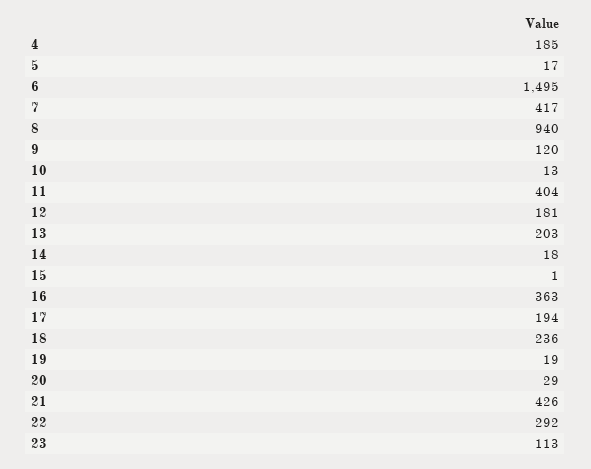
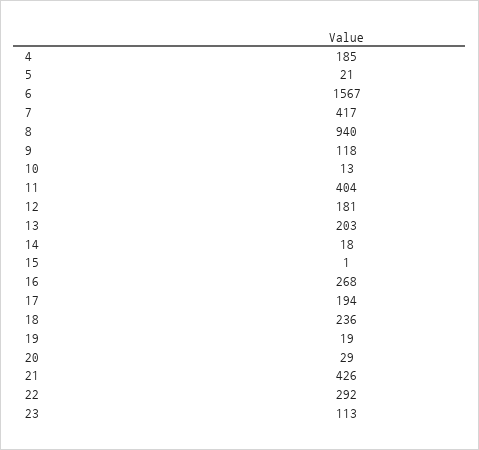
5: 17 -> 21
6: 1495 -> 1567
9: 120 -> 118
16: 363 -> 268

